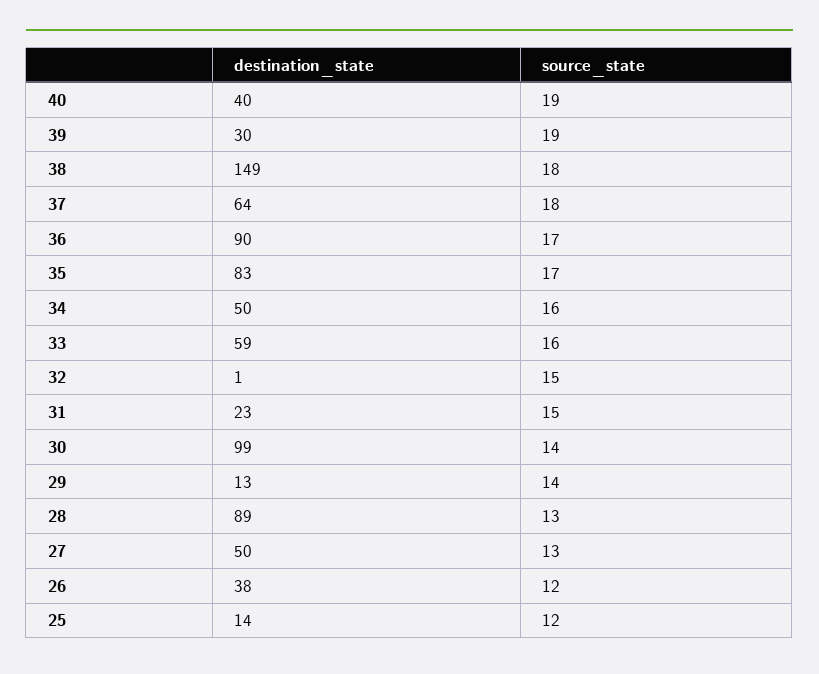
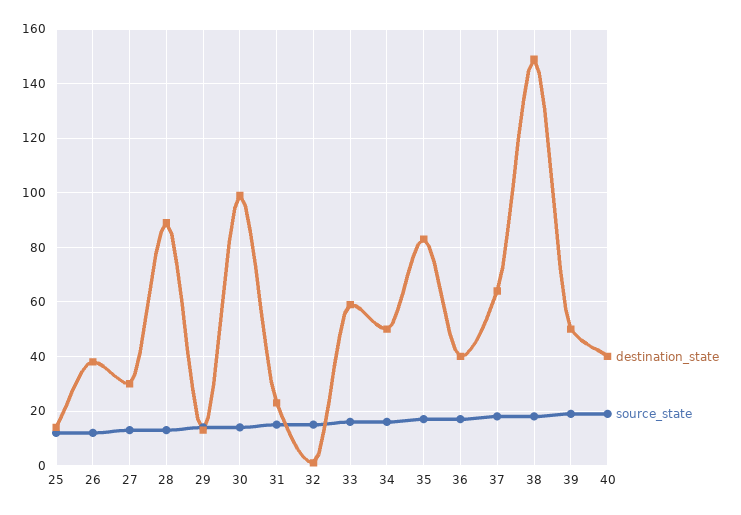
destination_state, 39: 30 -> 50
destination_state, 36: 90 -> 40
destination_state, 27: 50 -> 30

